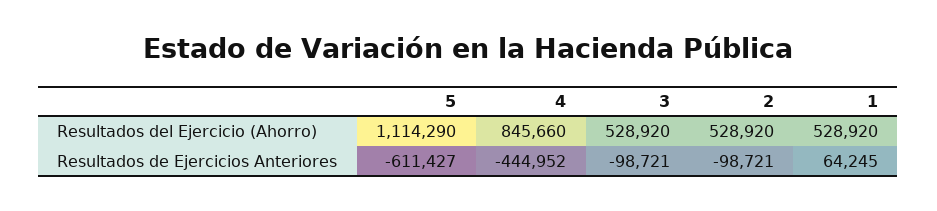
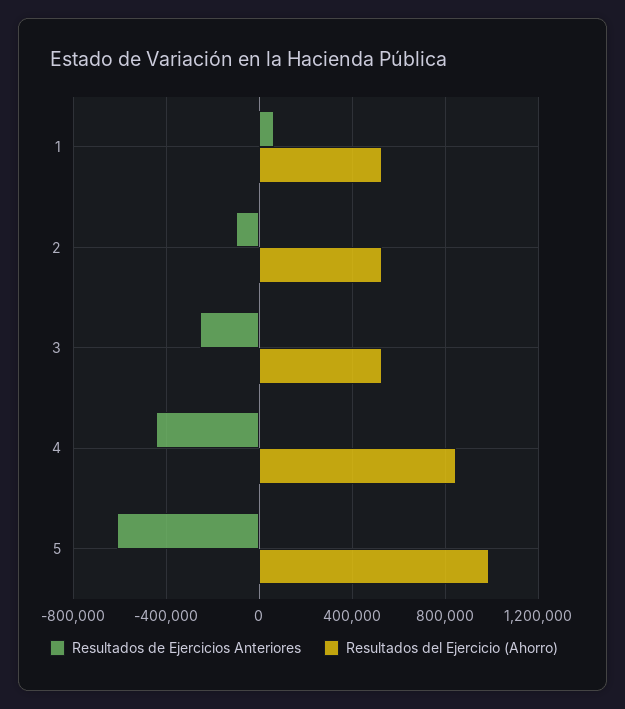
Resultados del Ejercicio (Ahorro), 5: 1114290 -> 1000000
Resultados de Ejercicios Anteriores, 3: -98721 -> -250000

